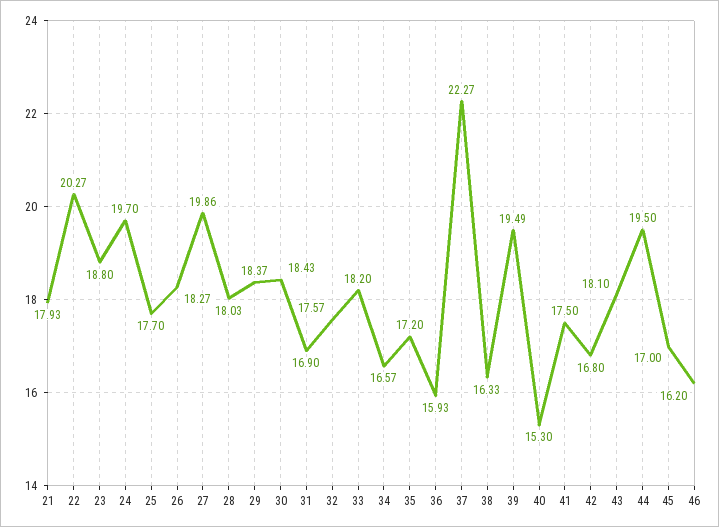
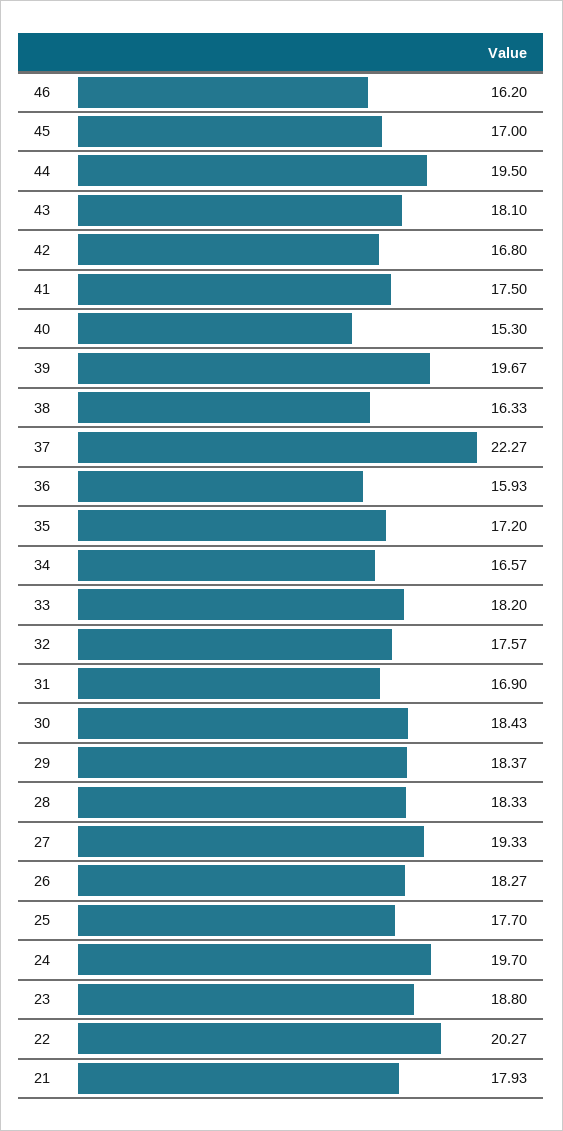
27: 19.86 -> 19.33
28: 18.03 -> 18.33
39: 19.49 -> 19.67

